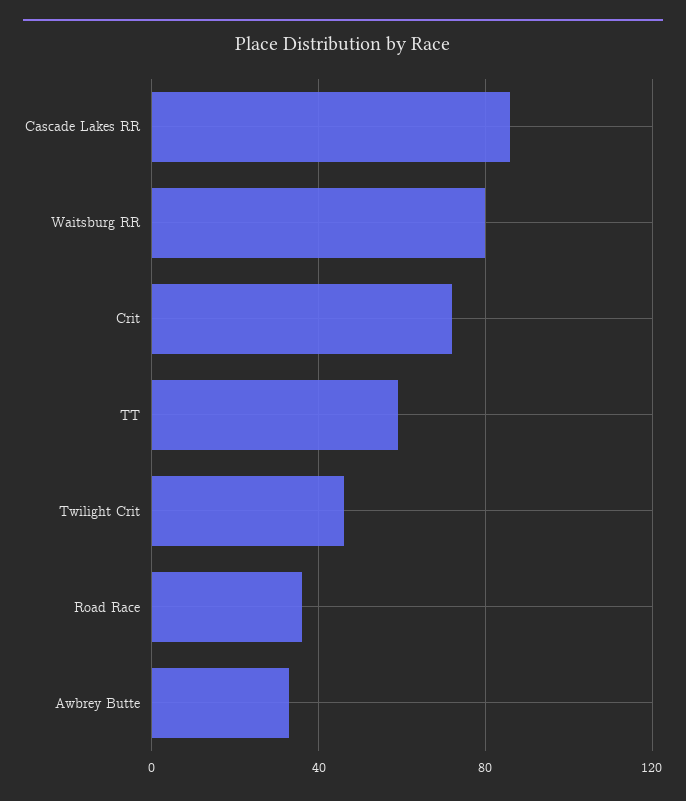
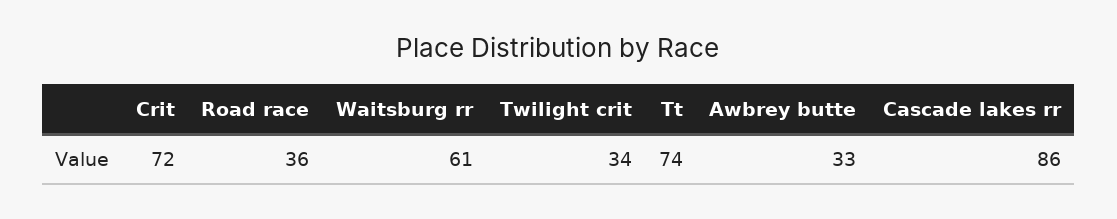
Waitsburg RR: 80 -> 61
TT: 60 -> 74
Twilight Crit: 45 -> 34

